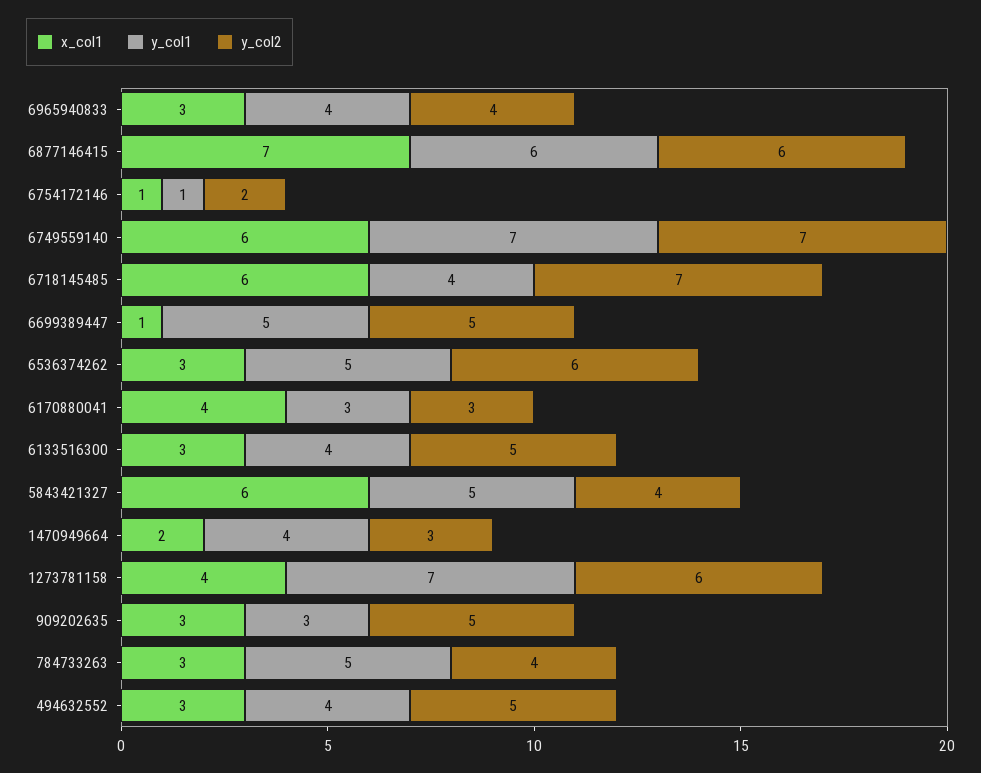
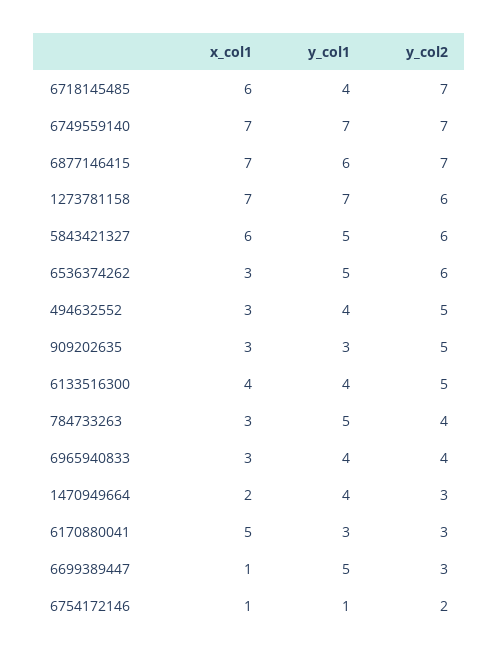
y_col2, 6877146415: 6 -> 7
x_col1, 6749559140: 6 -> 7
y_col2, 6699389447: 5 -> 3
x_col1, 6170880041: 4 -> 5
x_col1, 6133516300: 3 -> 4
y_col2, 5843421327: 4 -> 6
x_col1, 1273781158: 4 -> 7

